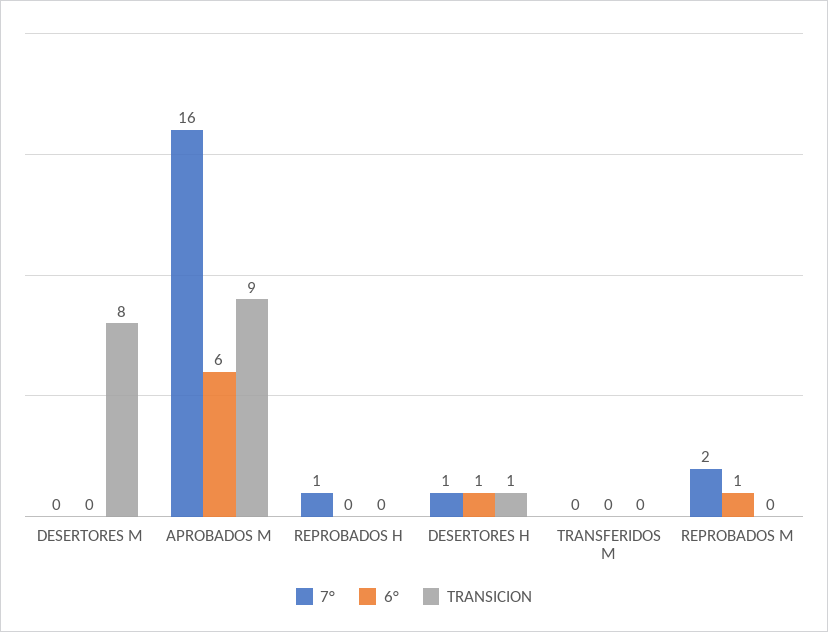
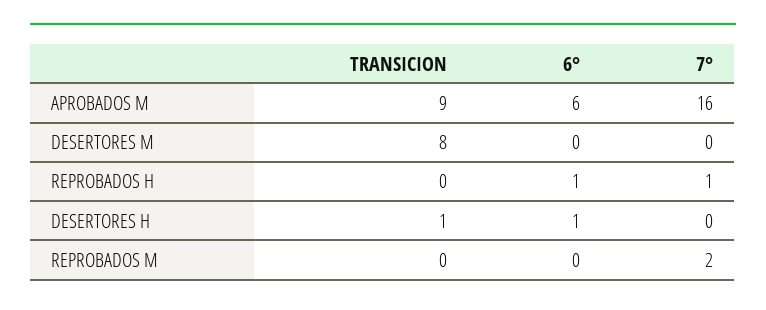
6°, REPROBADOS H: 0 -> 1
7°, DESERTORES H: 1 -> 0
7°, TRANSFERIDOS M: 0 -> none
6°, TRANSFERIDOS M: 0 -> none
TRANSICION, TRANSFERIDOS M: 0 -> none
6°, REPROBADOS M: 1 -> 0

